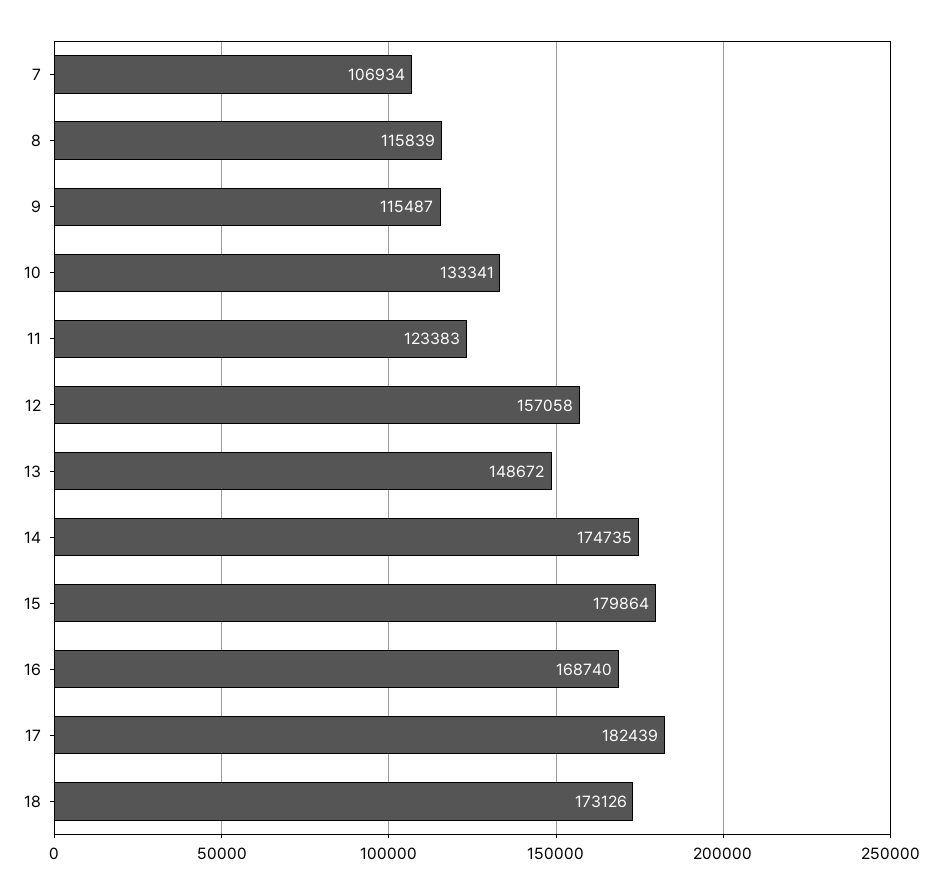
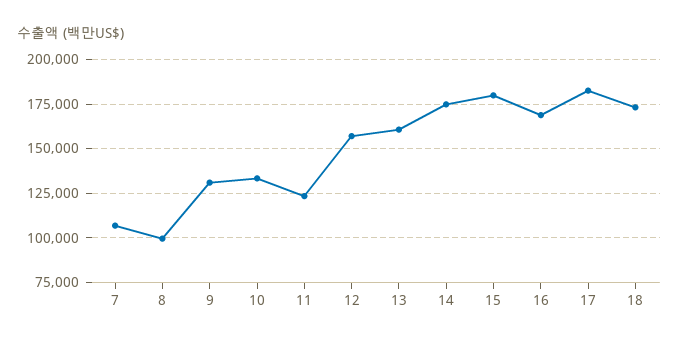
8: 115839 -> 100000
9: 115487 -> 130000
13: 148672 -> 160000

